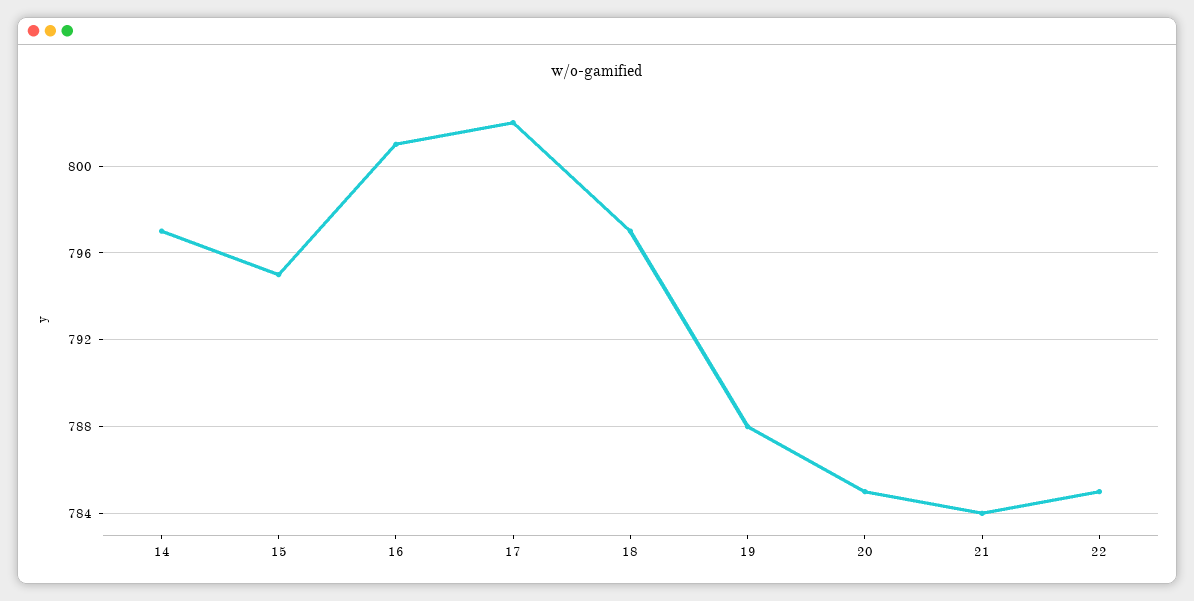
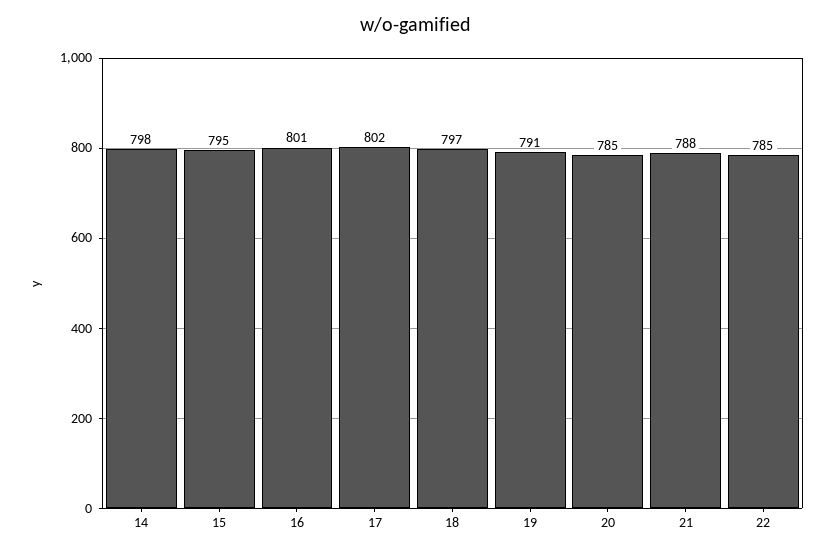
14: 797 -> 798
19: 788 -> 791
21: 784 -> 788

